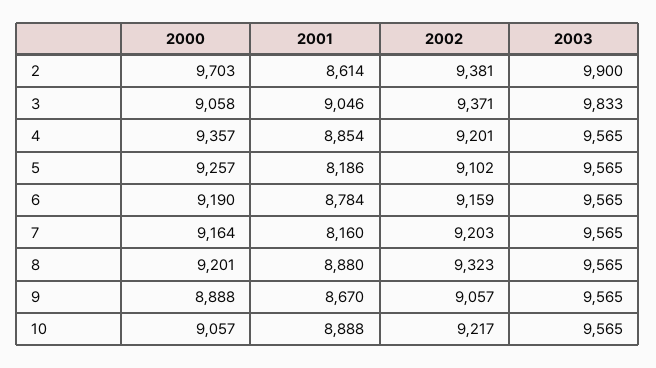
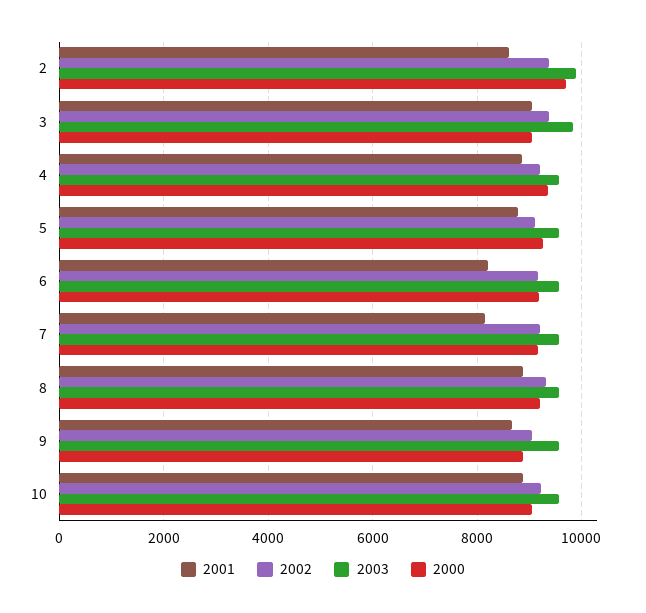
2001, 5: 8186 -> 8800
2001, 6: 8784 -> 8200

